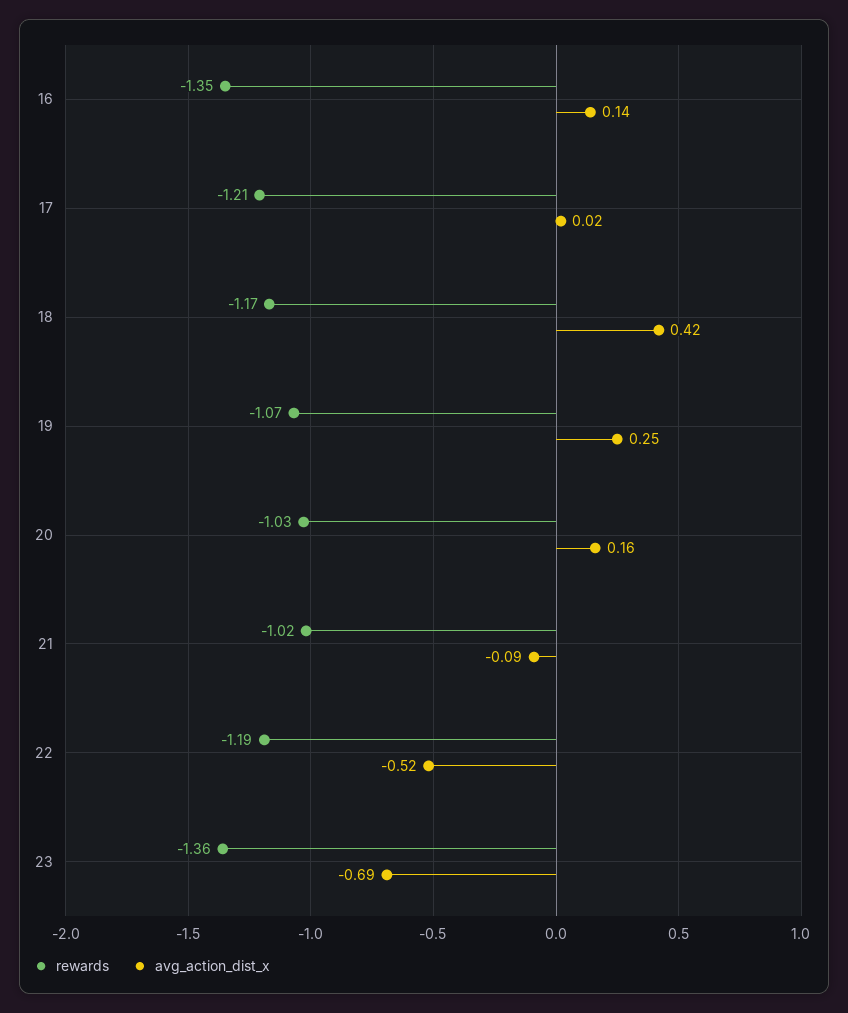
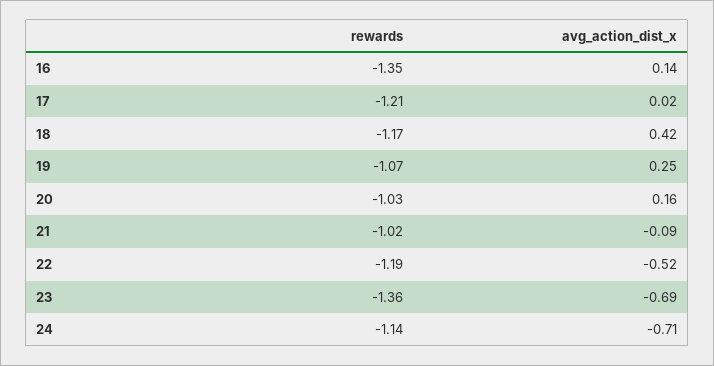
rewards, 24: none -> -1.14
avg_action_dist_x, 24: none -> -0.71

